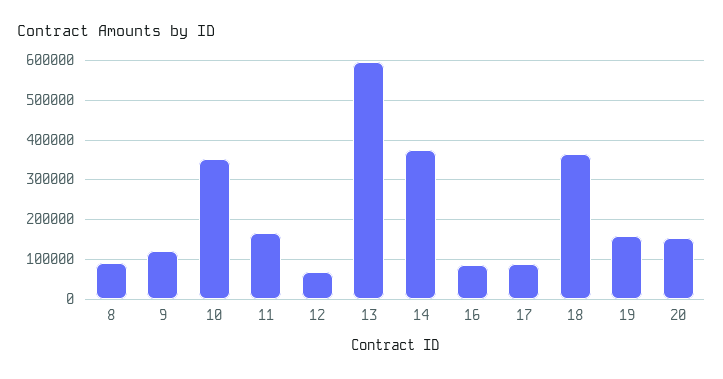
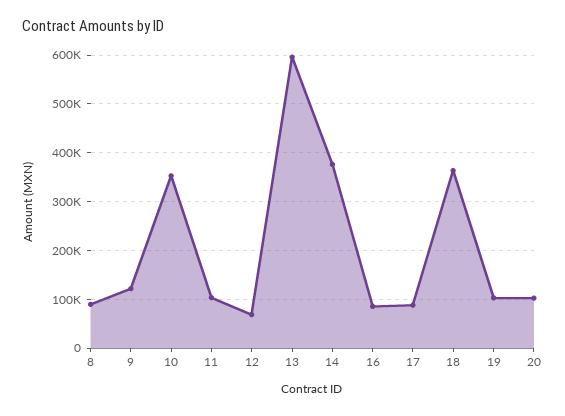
11: 160000 -> 100000
19: 160000 -> 100000
20: 160000 -> 100000

